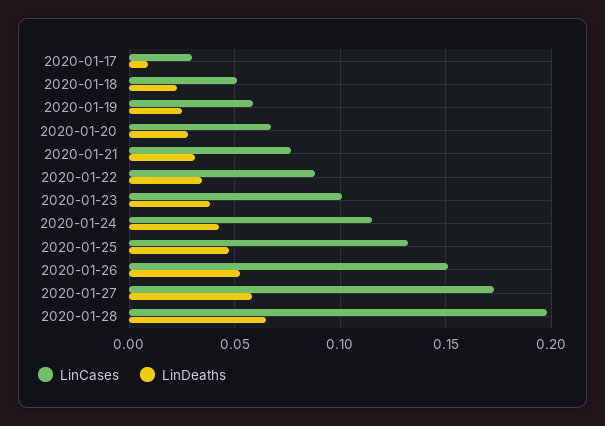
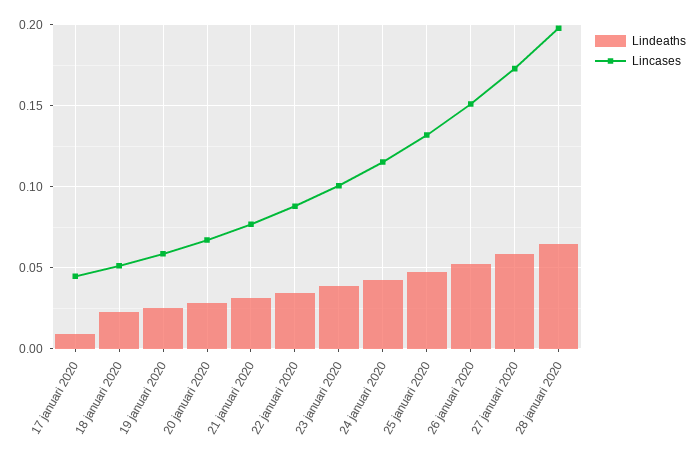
LinCases, 2020-01-17: 0.03 -> 0.045

